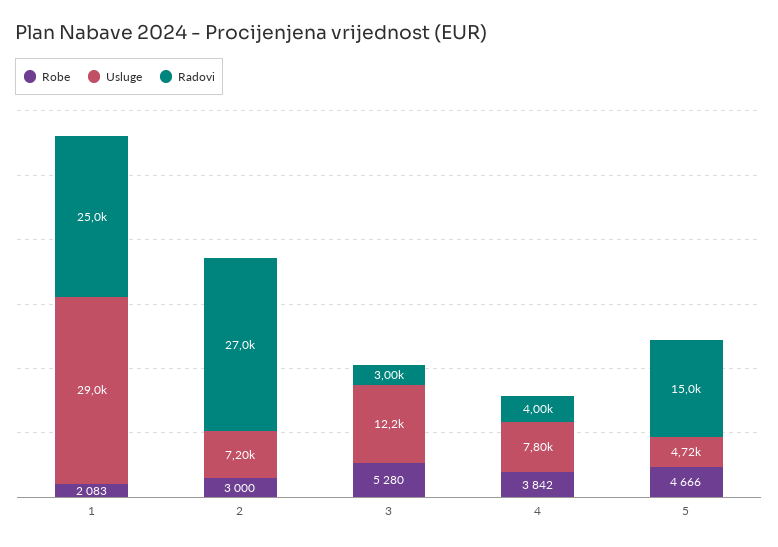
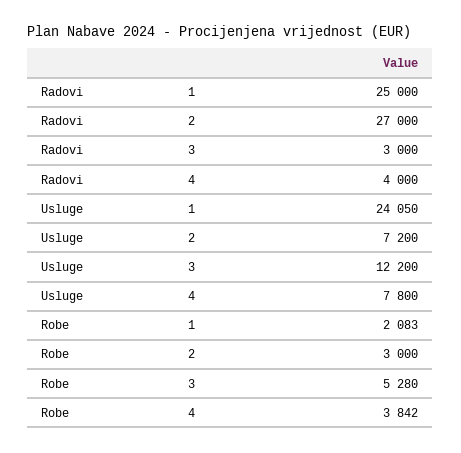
Usluge, 1: 29000 -> 24050
Robe, 5: 4666 -> none
Usluge, 5: 4720 -> none
Radovi, 5: 15000 -> none

